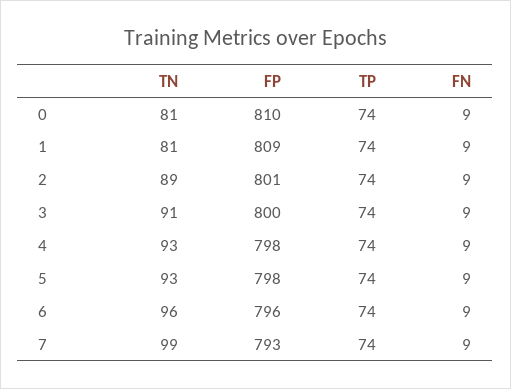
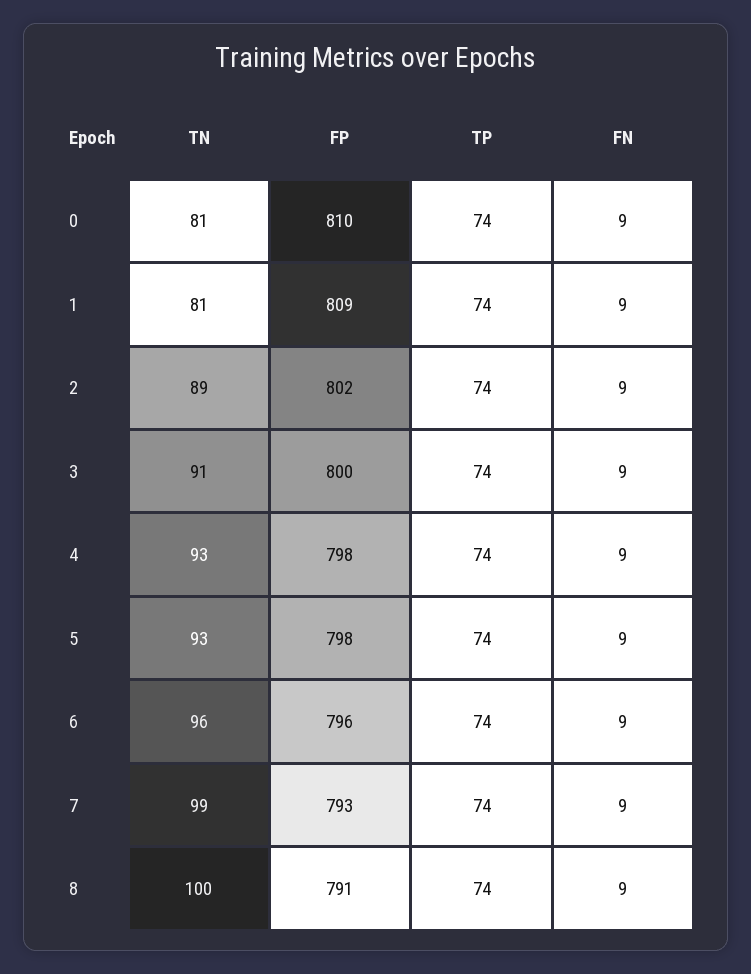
FP, 2: 801 -> 802
TN, 8: none -> 100
FP, 8: none -> 791
TP, 8: none -> 74
FN, 8: none -> 9

